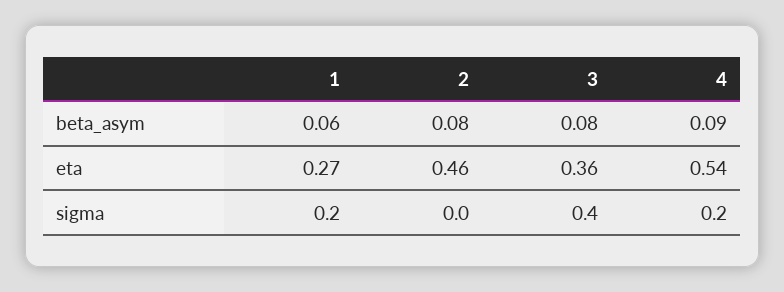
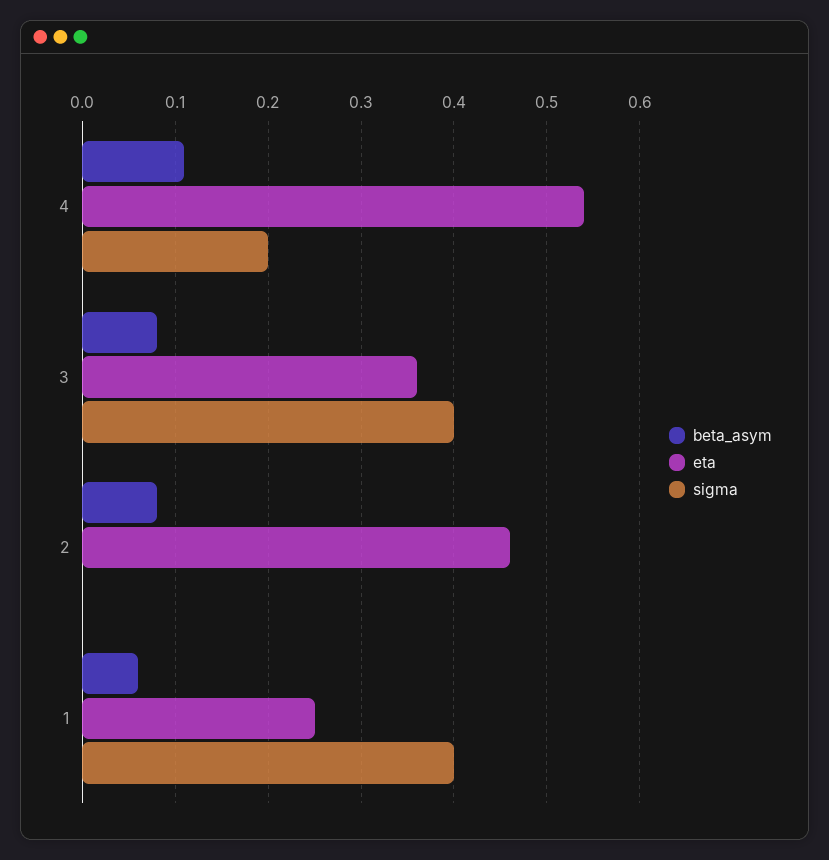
beta_asym, 4: 0.09 -> 0.11
eta, 1: 0.27 -> 0.25
sigma, 1: 0.2 -> 0.4

